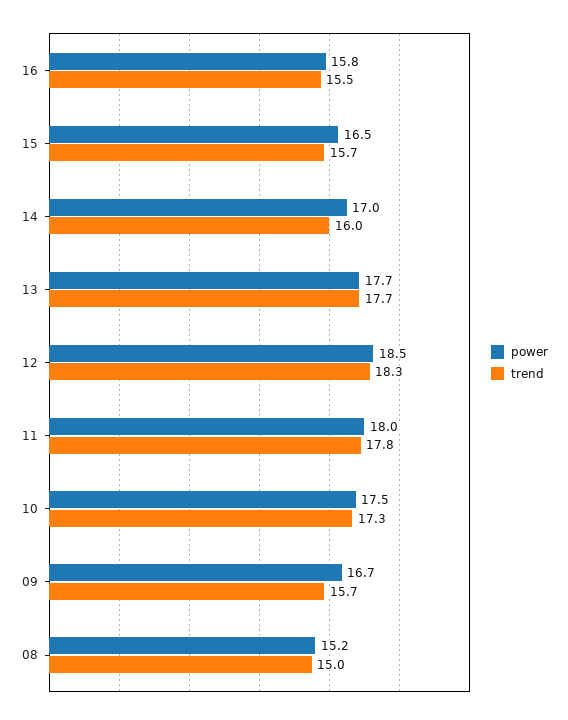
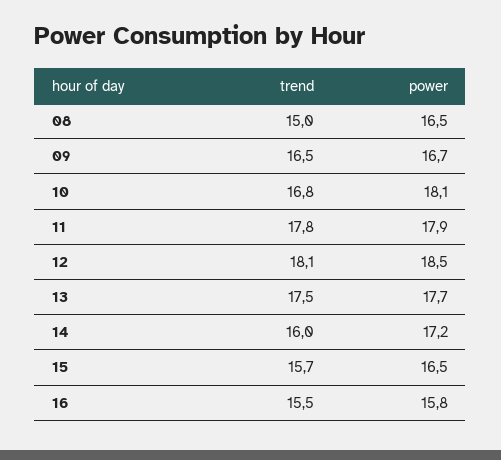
power, 14: 17 -> 17.2
trend, 13: 17.7 -> 17.5
trend, 12: 18.3 -> 18.1
power, 11: 18 -> 17.9
power, 10: 17.5 -> 18.1
trend, 10: 17.3 -> 16.8
trend, 09: 15.7 -> 16.5
power, 08: 15.2 -> 16.5

